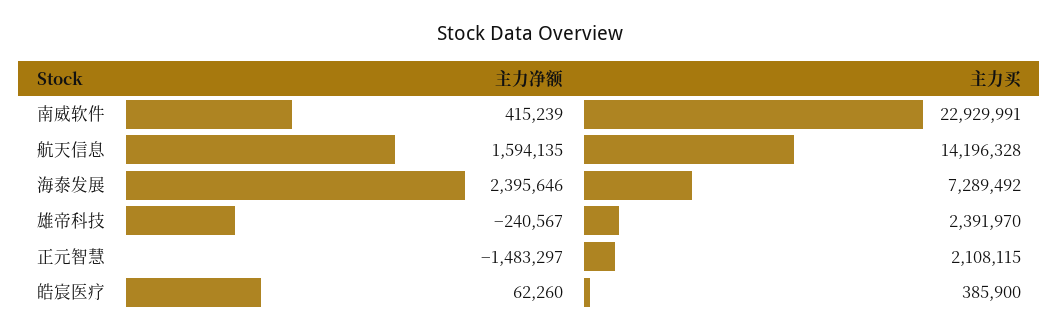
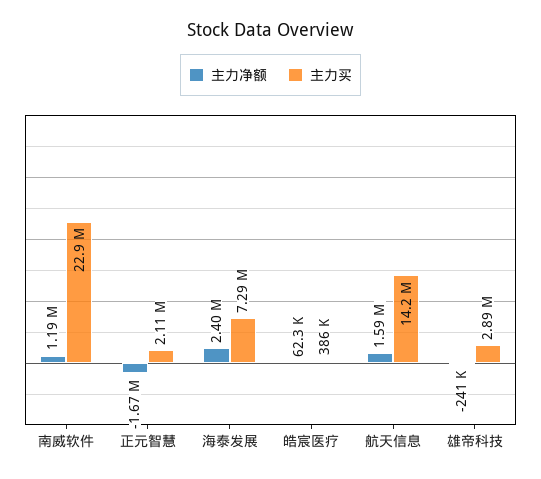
主力净额, 南威软件: 415239 -> 1190000
主力买, 雄帝科技: 2391970 -> 2890000
主力净额, 正元智慧: -1483297 -> -1670000

